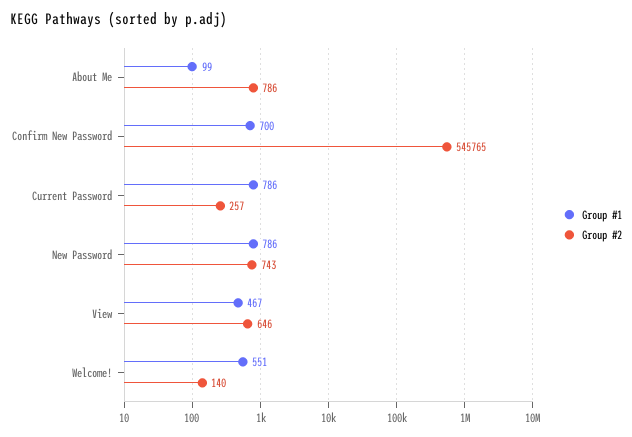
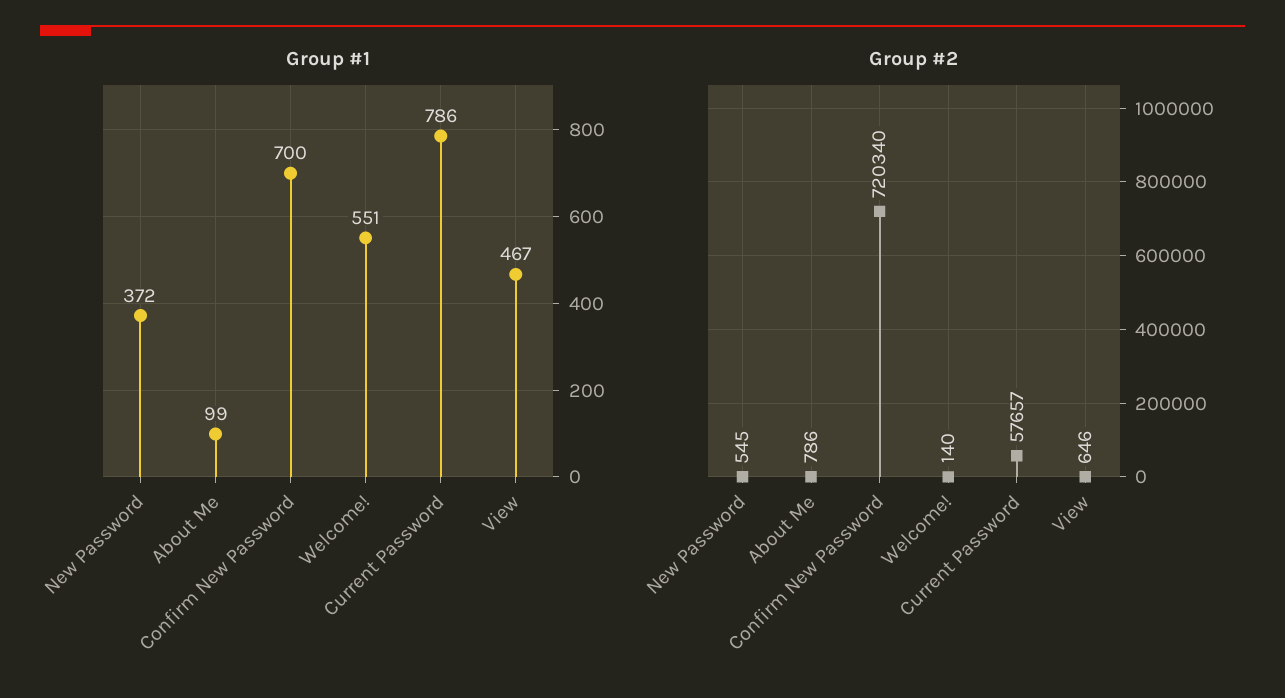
Group #2, Confirm New Password: 545765 -> 720340
Group #2, Current Password: 257 -> 57657
Group #1, New Password: 786 -> 372
Group #2, New Password: 743 -> 545

